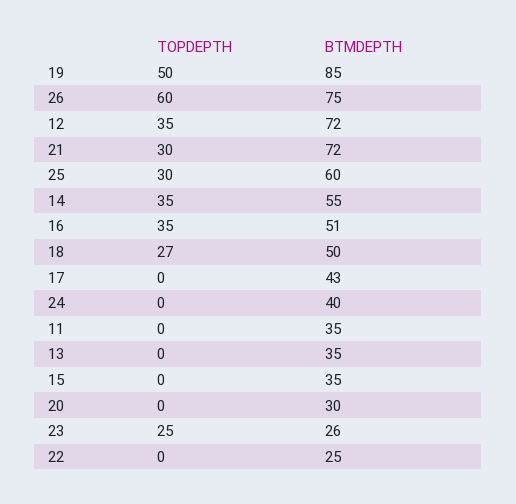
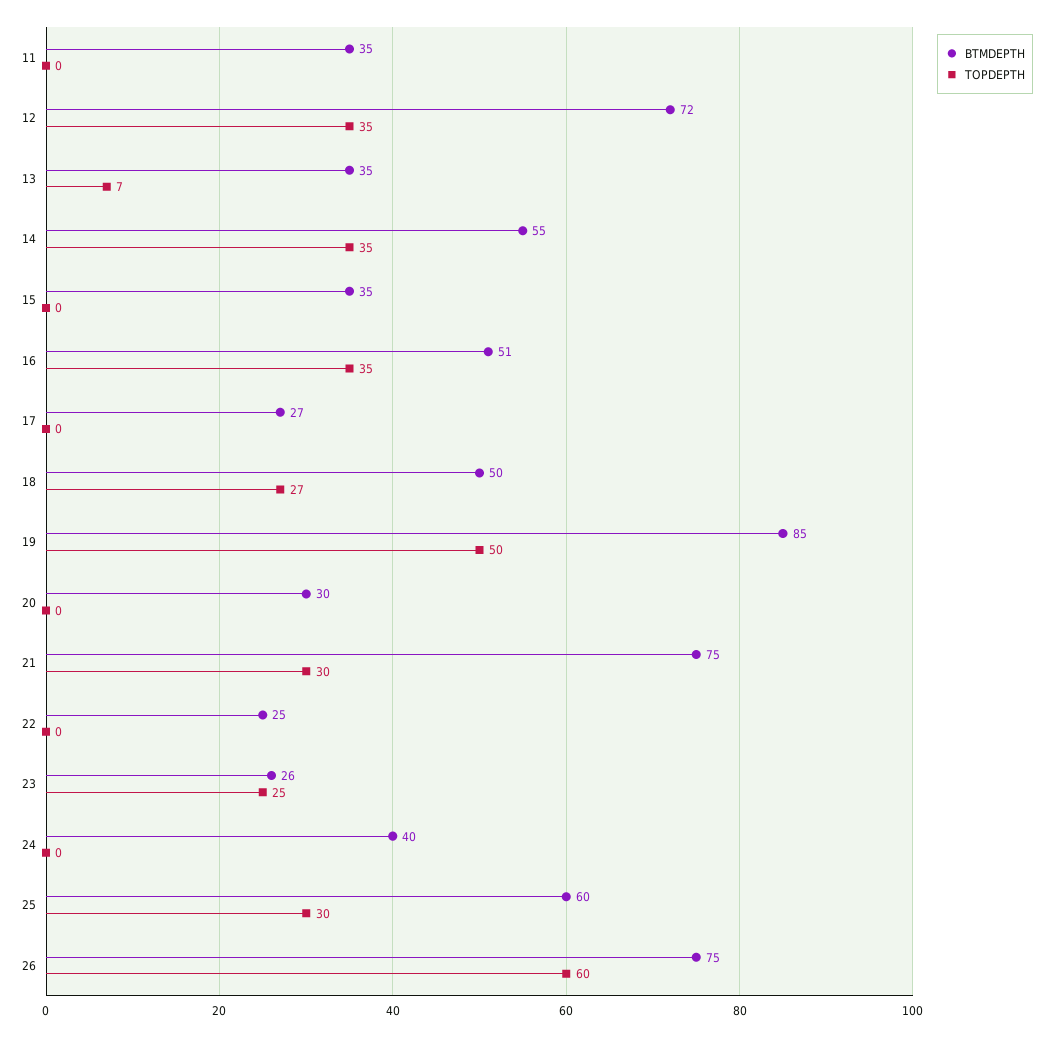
BTMDEPTH, 21: 72 -> 75
BTMDEPTH, 17: 43 -> 27
TOPDEPTH, 13: 0 -> 7

